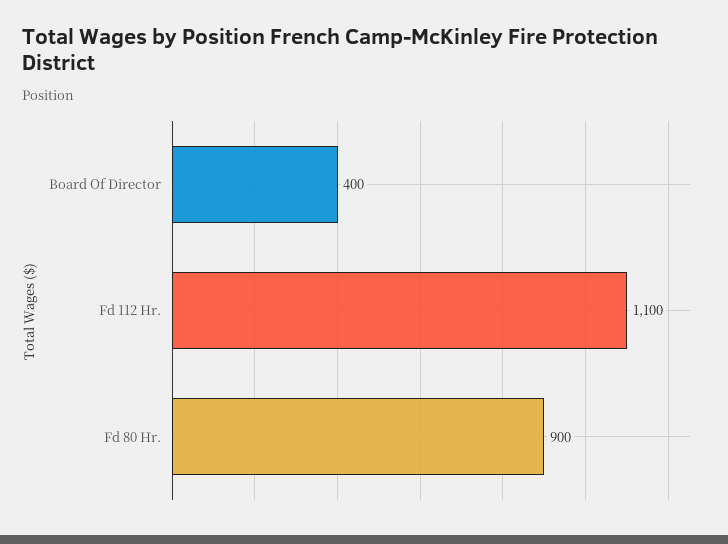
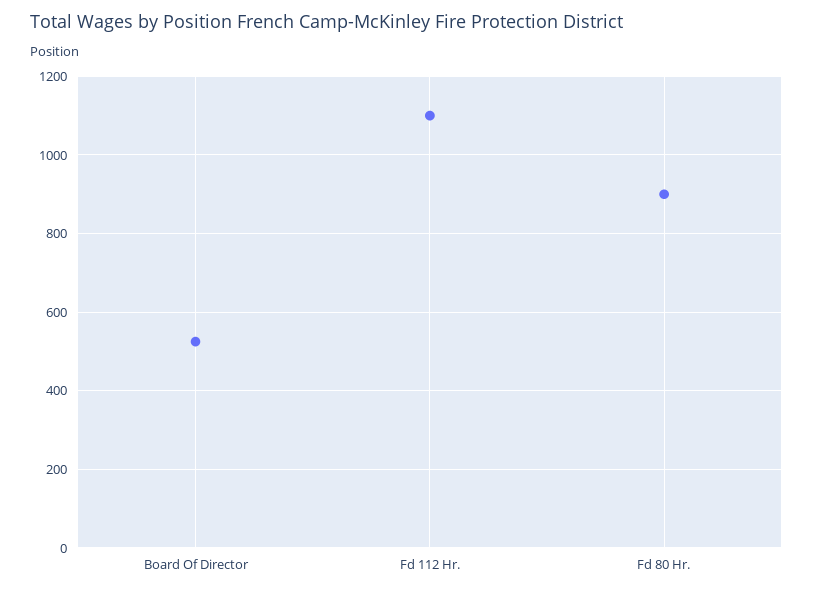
Board Of Director: 400 -> 520

